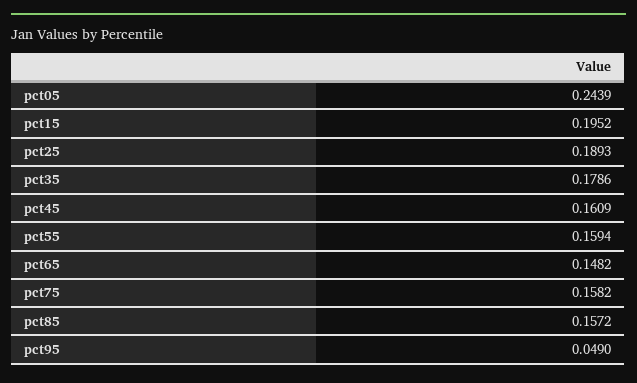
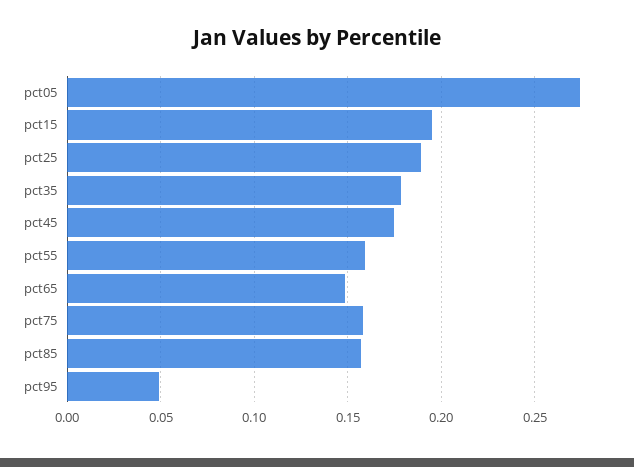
pct05: 0.2439 -> 0.275
pct45: 0.1609 -> 0.175

